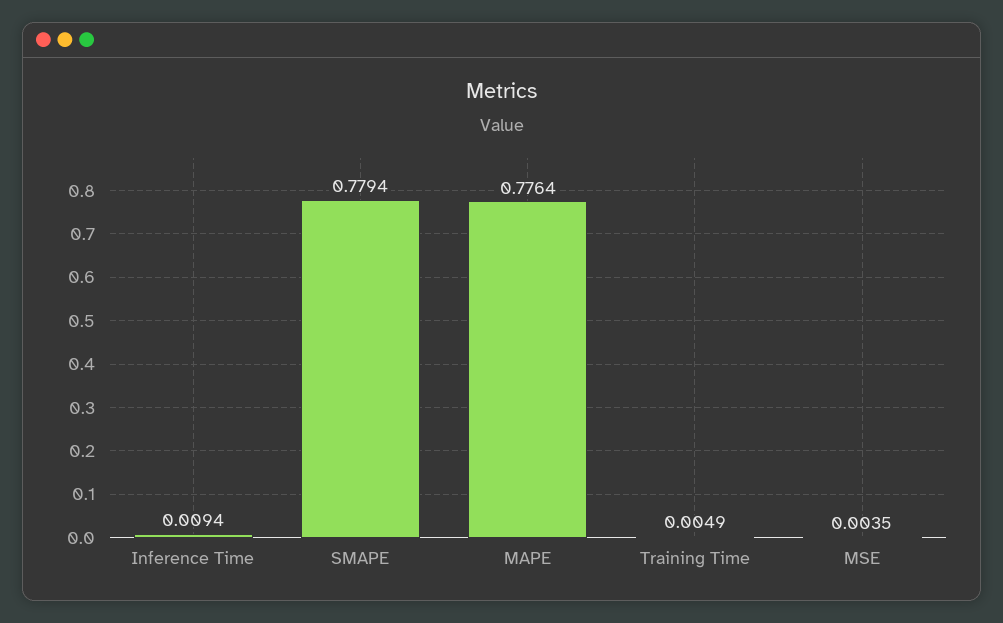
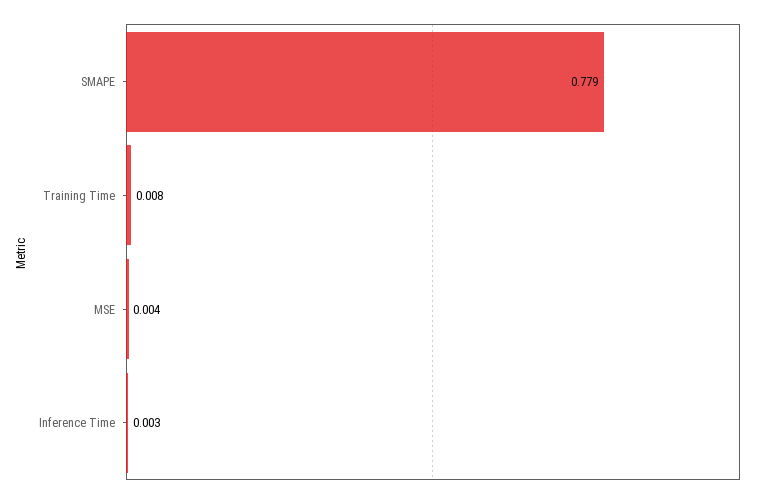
Inference Time: 0.0094 -> 0.003
MAPE: 0.7764 -> none
Training Time: 0.0049 -> 0.008

